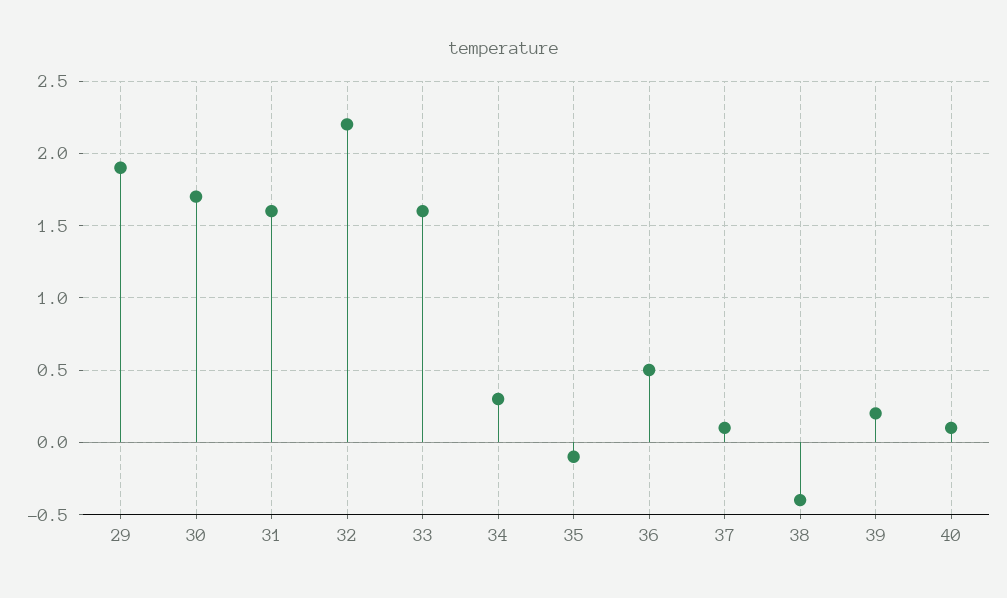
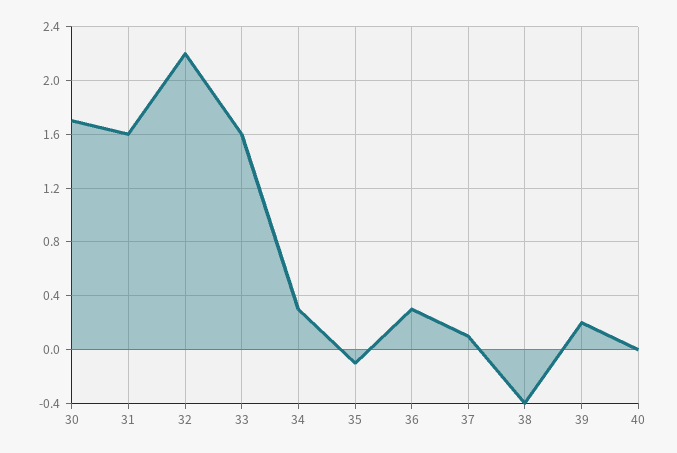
29: 1.9 -> none
36: 0.5 -> 0.3
40: 0.1 -> 0

